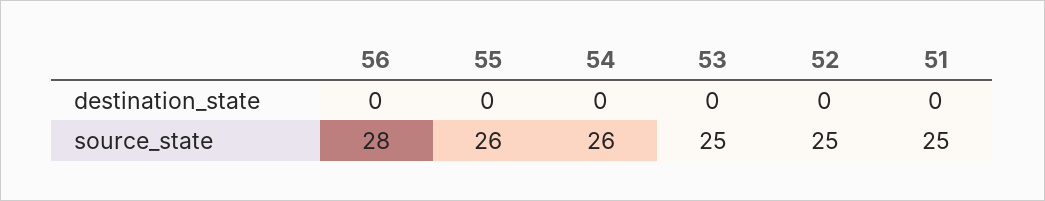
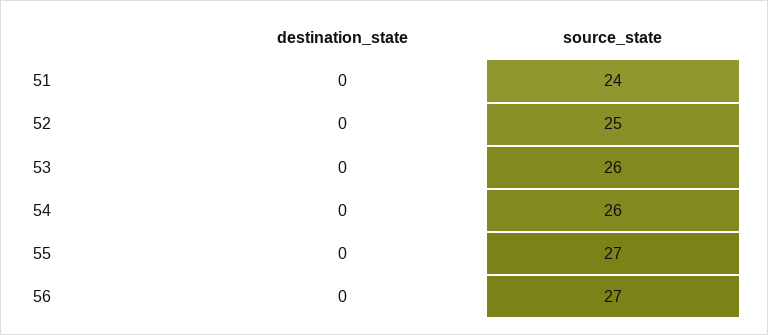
56, source_state: 28 -> 27
55, source_state: 26 -> 27
53, source_state: 25 -> 26
51, source_state: 25 -> 24

